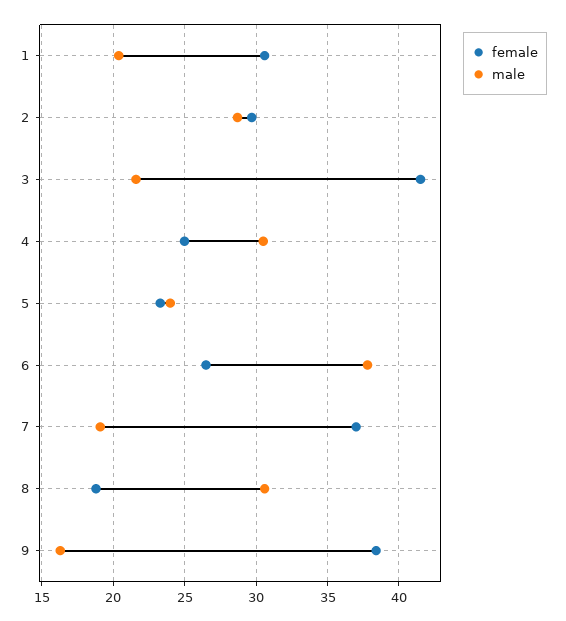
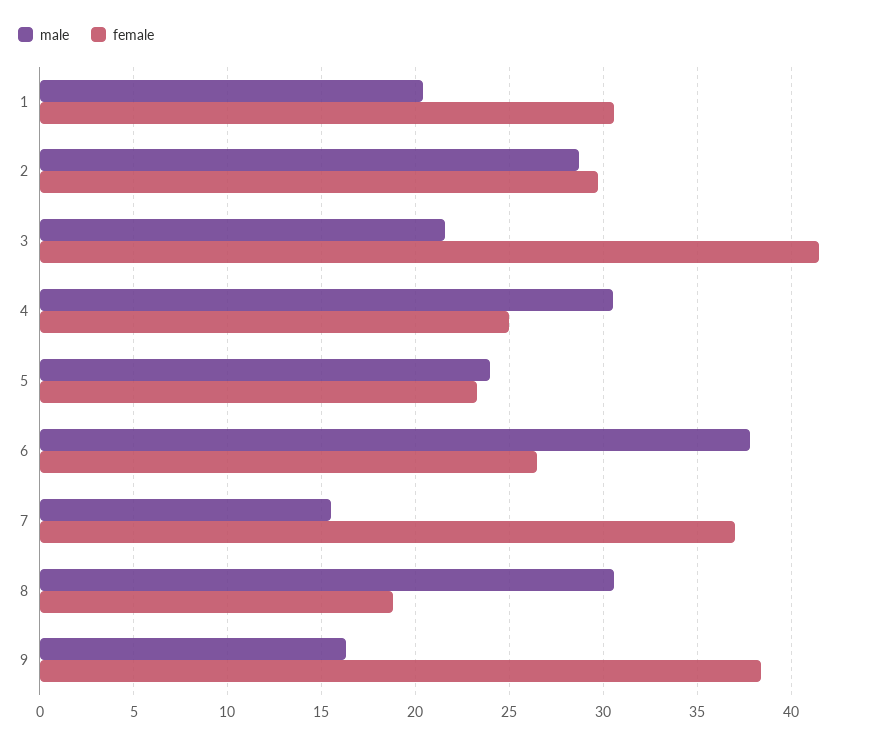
male, 7: 19 -> 15.5

